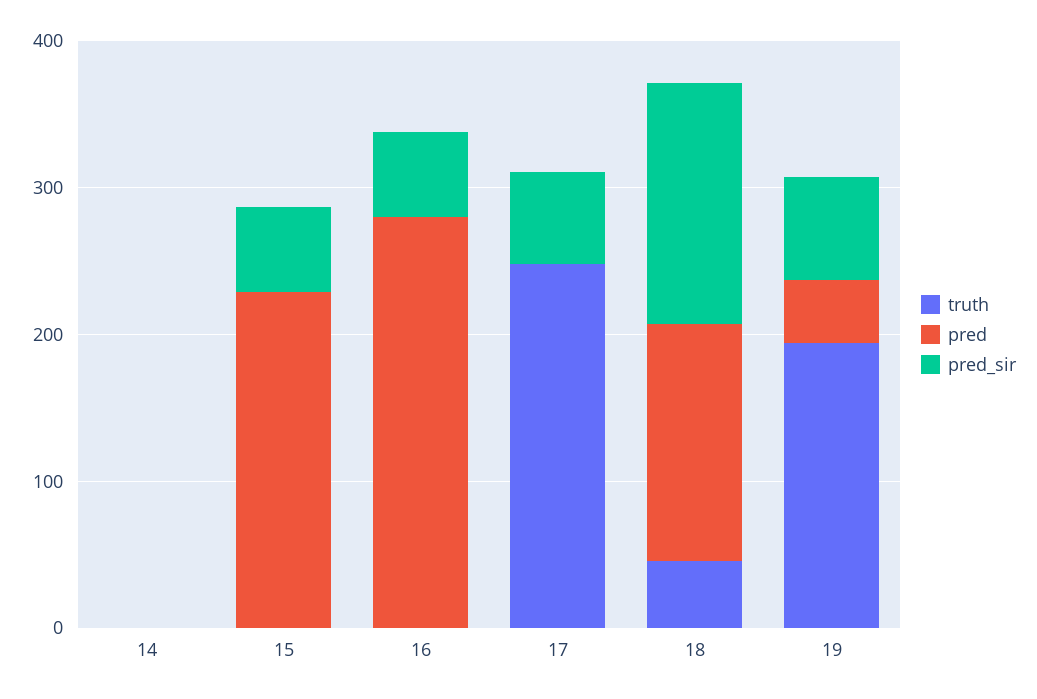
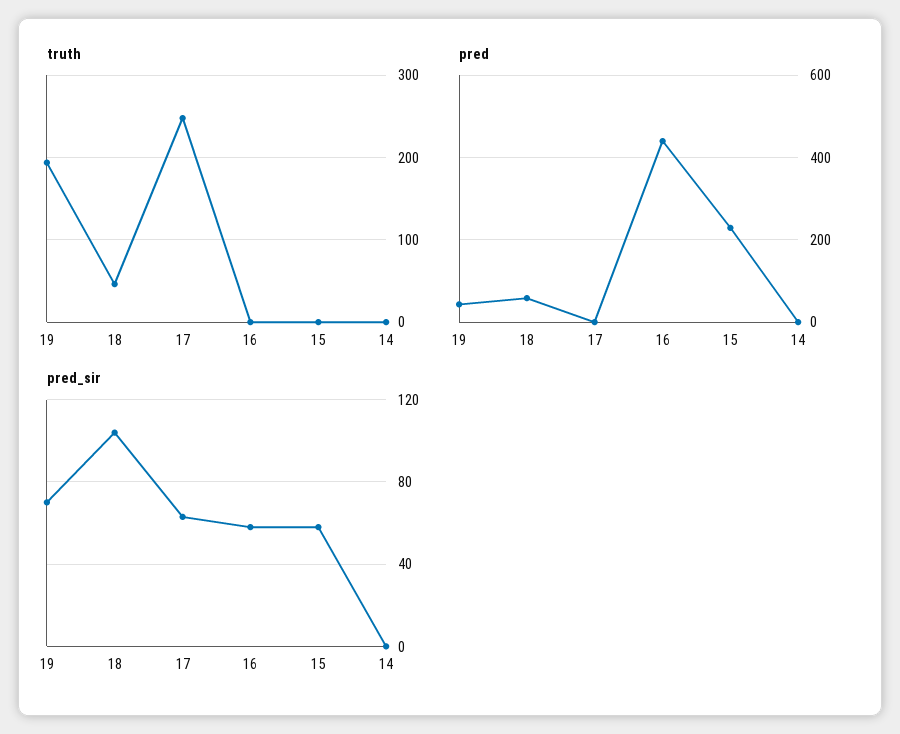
pred, 16: 280 -> 440
pred, 18: 160 -> 60
pred_sir, 18: 160 -> 105

